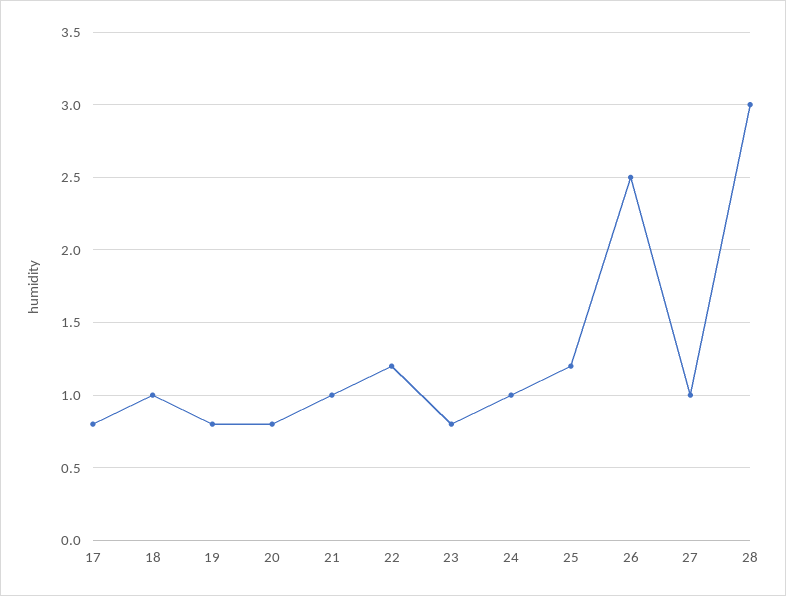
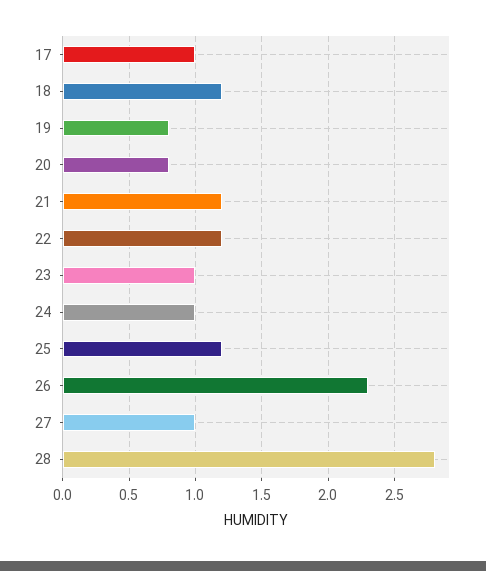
17: 0.8 -> 1
18: 1 -> 1.2
21: 1 -> 1.2
23: 0.8 -> 1
26: 2.5 -> 2.3
28: 3 -> 2.8

